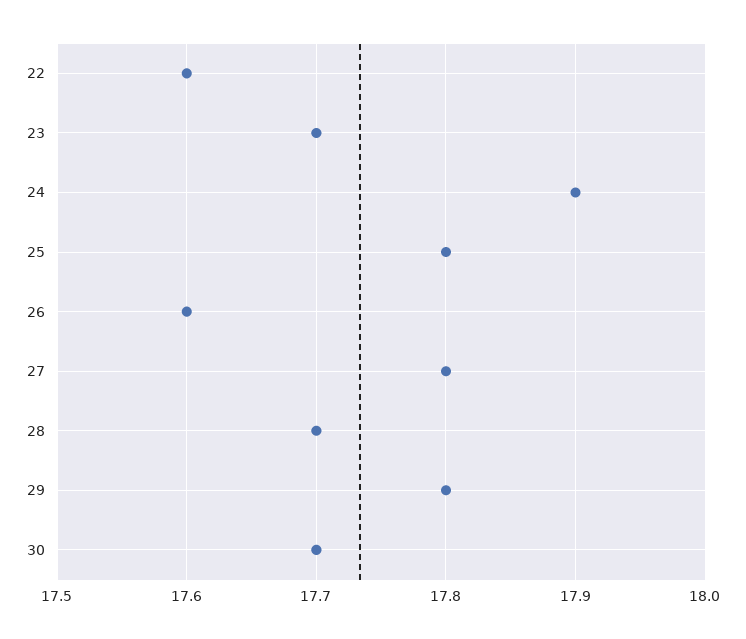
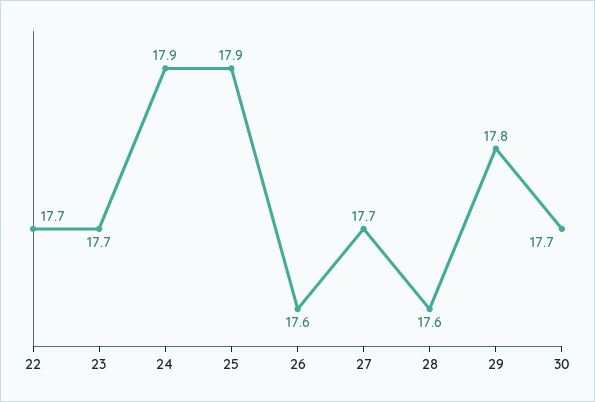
22: 17.6 -> 17.7
25: 17.8 -> 17.9
27: 17.8 -> 17.7
28: 17.7 -> 17.6

